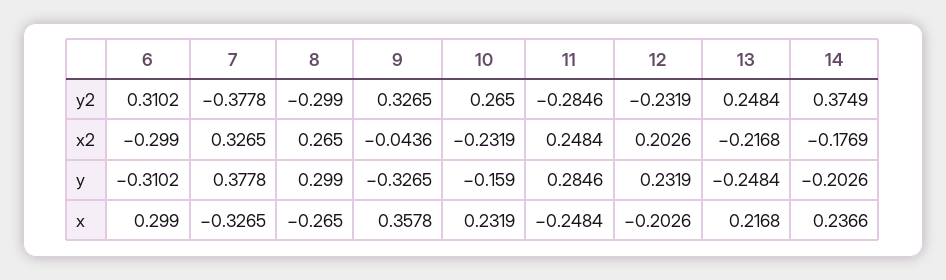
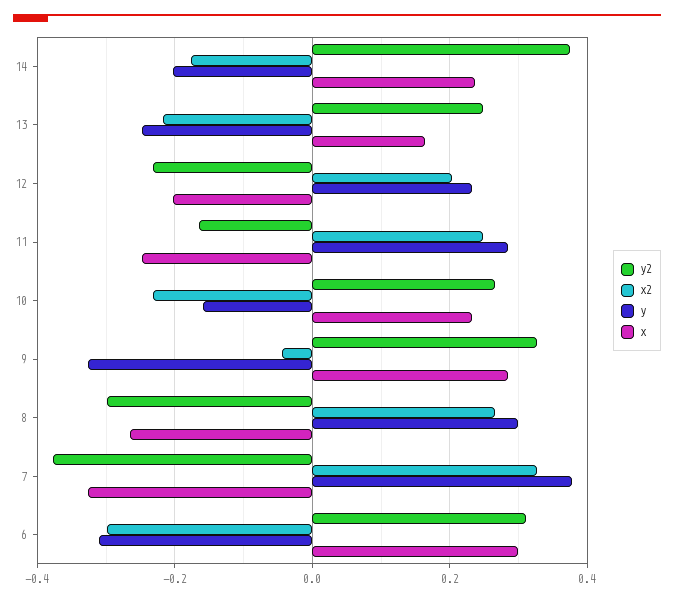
y2, 11: -0.2846 -> -0.16
x, 9: 0.3578 -> 0.28
x, 13: 0.2168 -> 0.16

